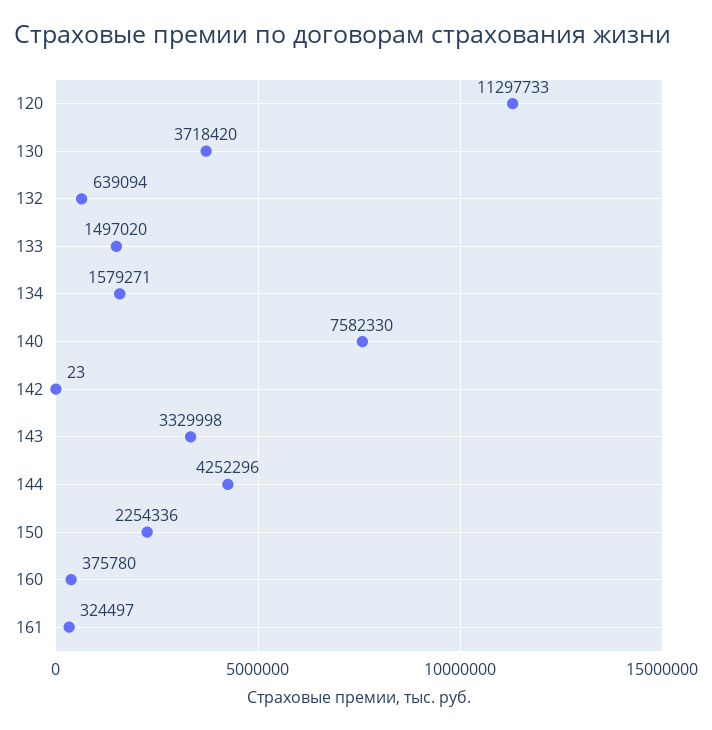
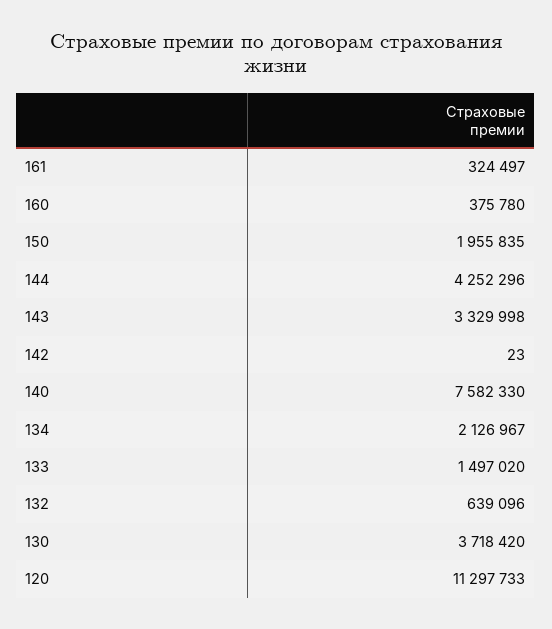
132: 639094 -> 639096
134: 1579271 -> 2126967
150: 2254336 -> 1955835

